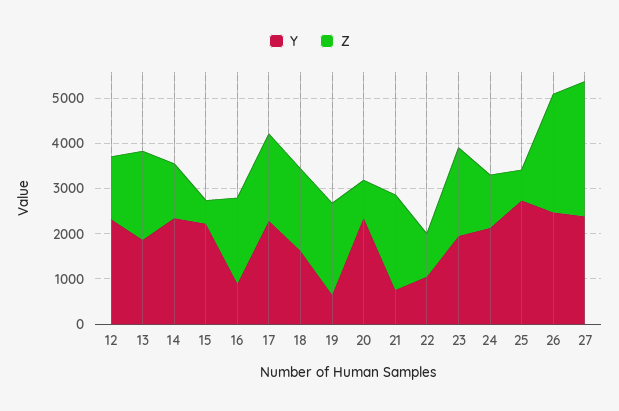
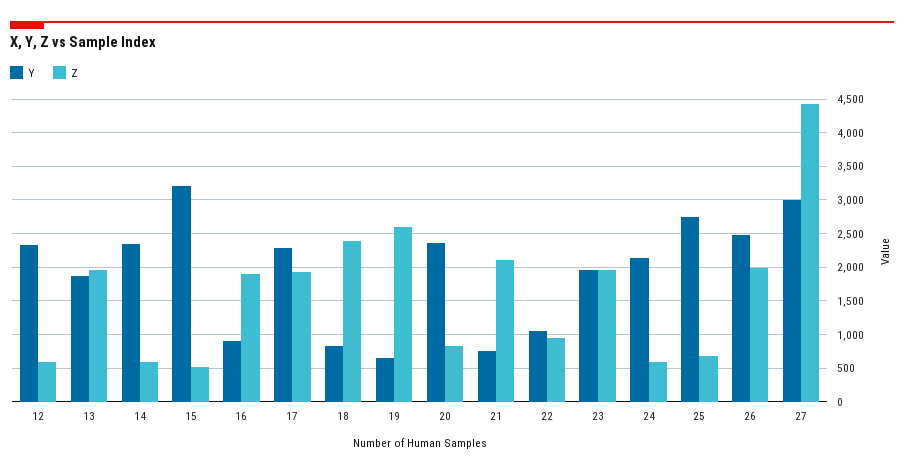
Z, 12: 1400 -> 600
Z, 14: 1200 -> 600
Y, 15: 2200 -> 3200
Y, 18: 1600 -> 800
Z, 18: 1800 -> 2400
Z, 19: 2000 -> 2600
Z, 24: 1200 -> 600
Z, 26: 2600 -> 2000
Y, 27: 2400 -> 3000
Z, 27: 3000 -> 4400

